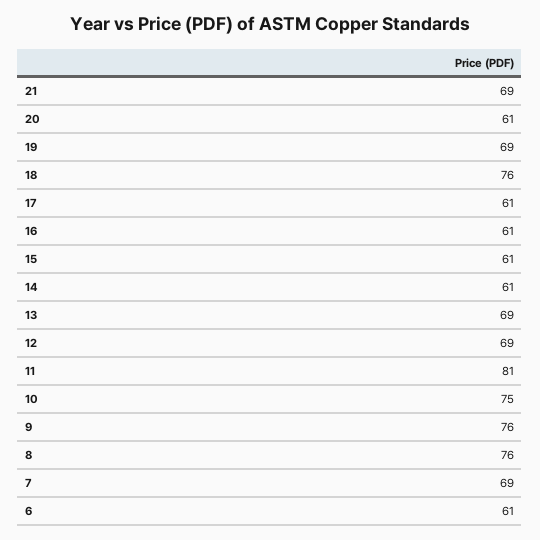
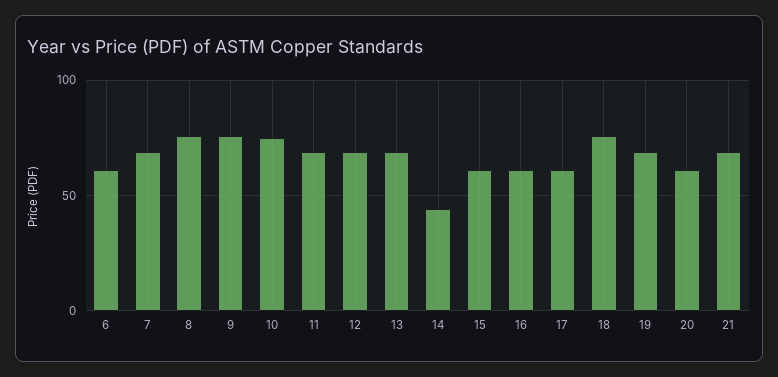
14: 61 -> 45
11: 81 -> 70

